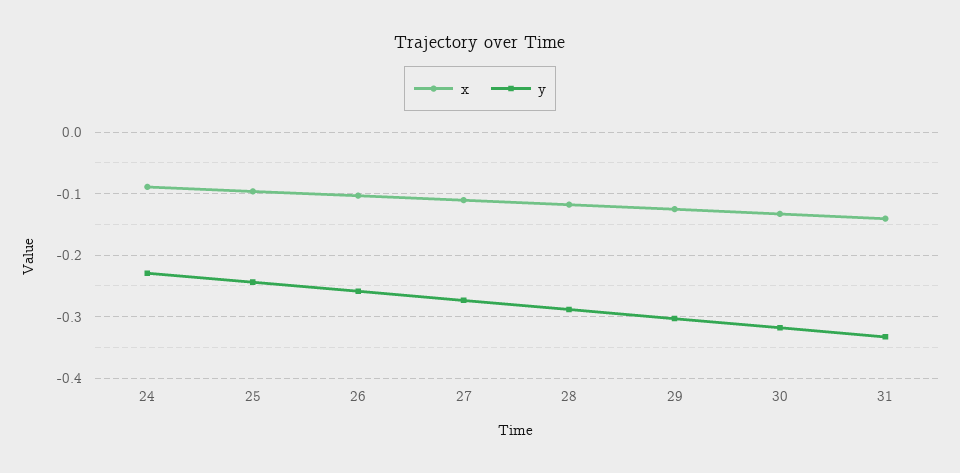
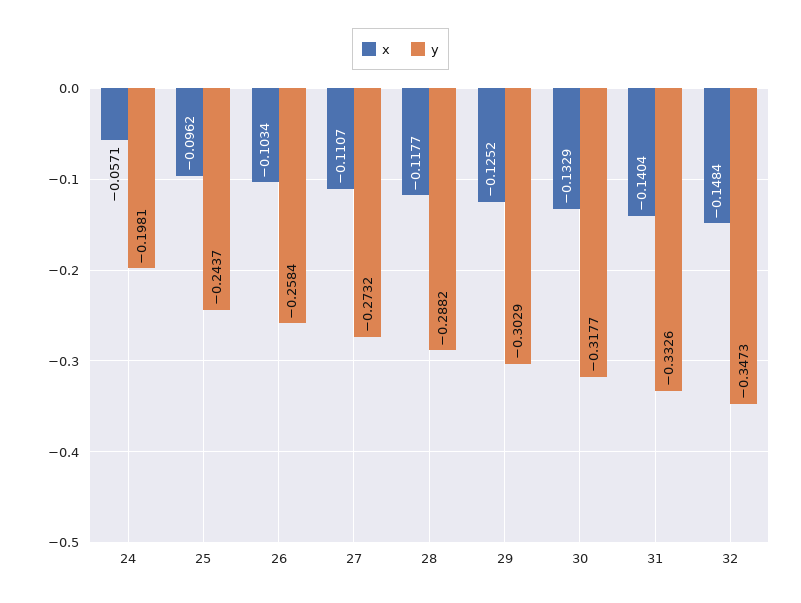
x, 24: -0.09 -> -0.0571
y, 24: -0.23 -> -0.1981
x, 32: none -> -0.1484
y, 32: none -> -0.3473

